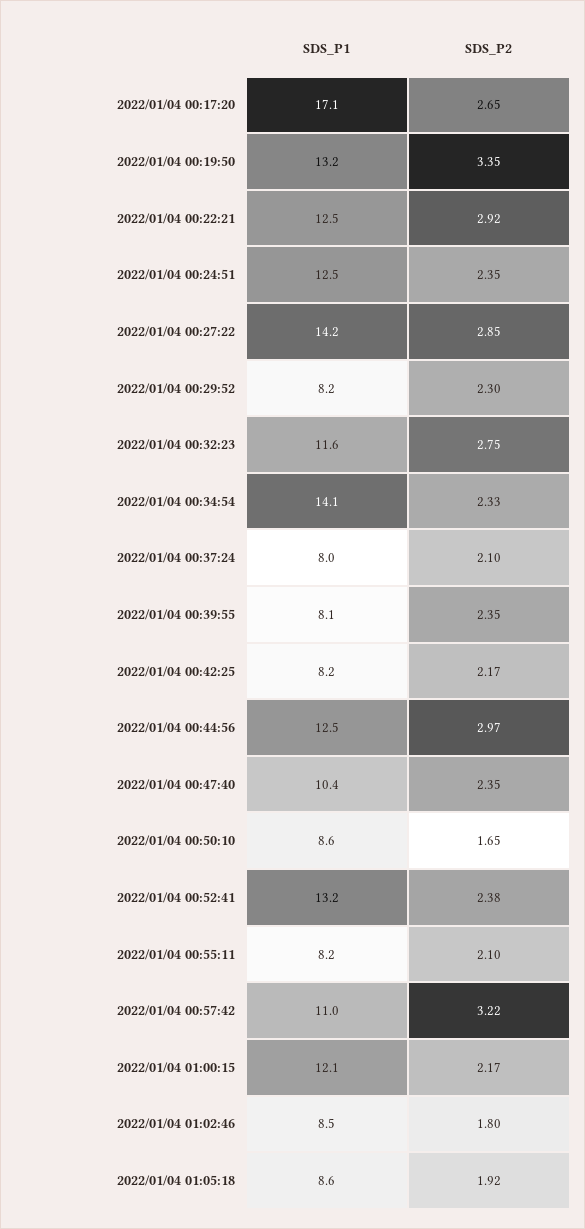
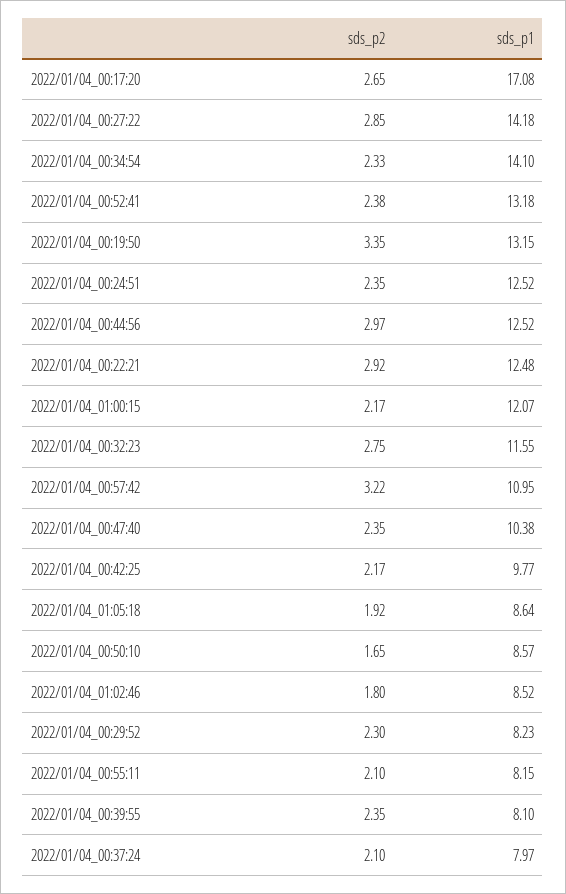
SDS_P1, 2022/01/04 00:42:25: 8.2 -> 9.77

